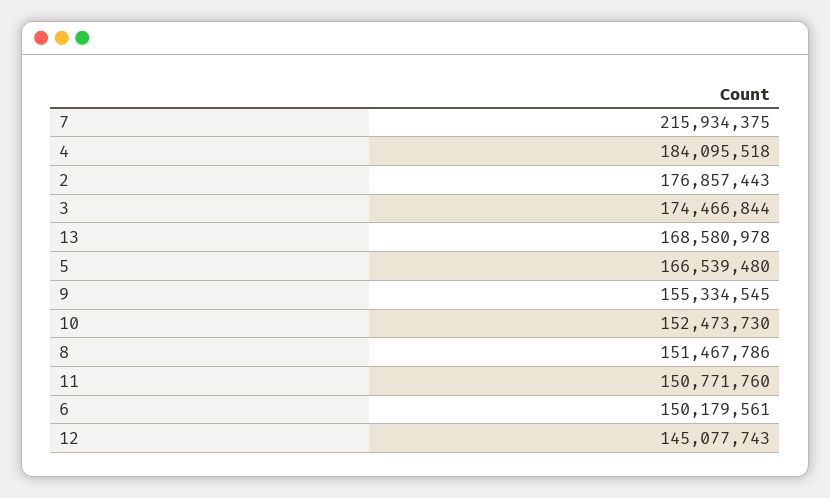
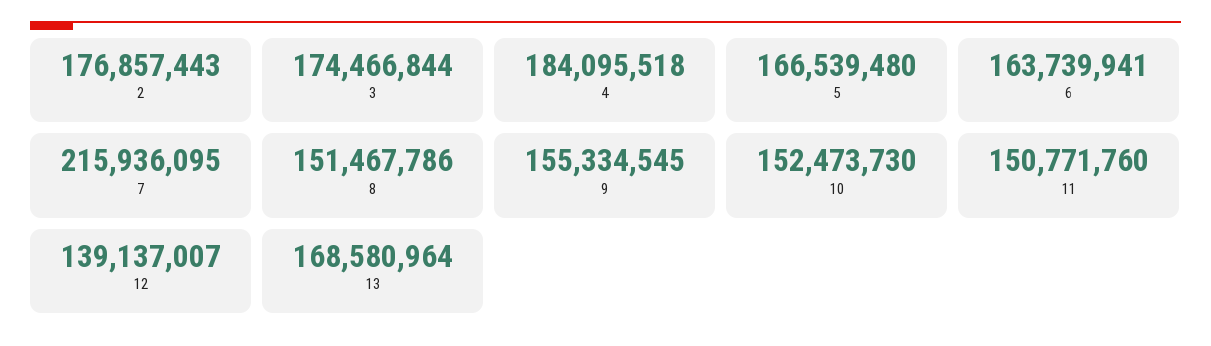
7: 215934375 -> 215936095
13: 168580978 -> 168580964
6: 150179561 -> 163739941
12: 145077743 -> 139137007

